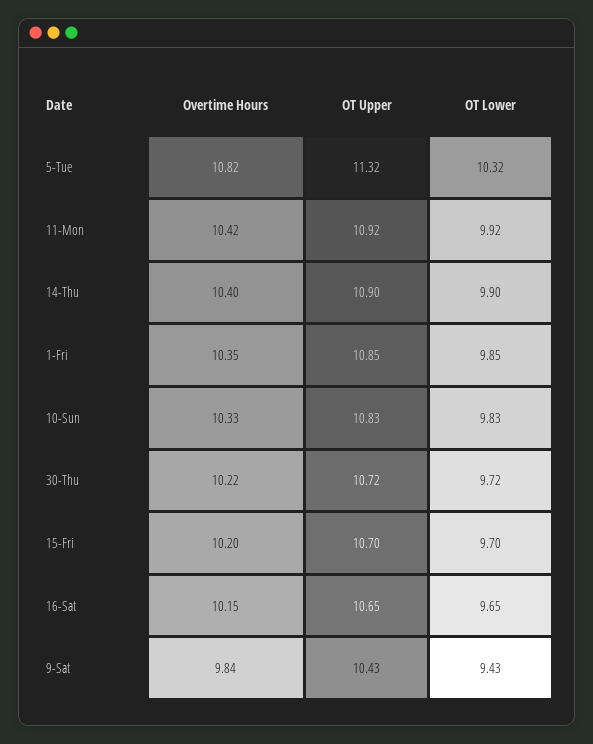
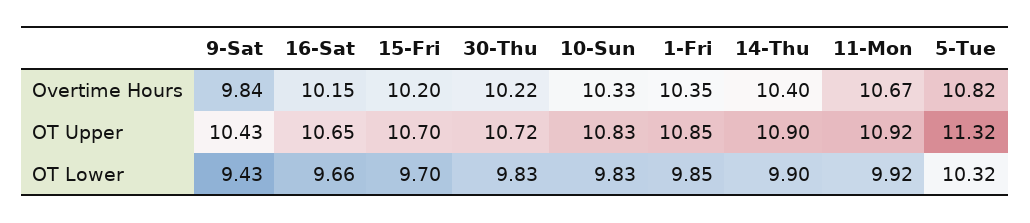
Overtime Hours, 11-Mon: 10.42 -> 10.67
OT Lower, 30-Thu: 9.72 -> 9.83
OT Lower, 16-Sat: 9.65 -> 9.66

